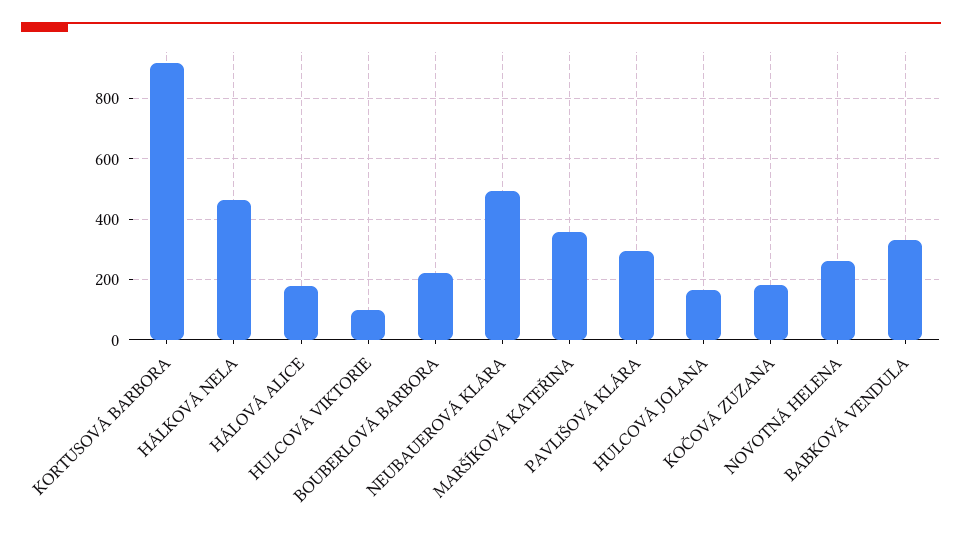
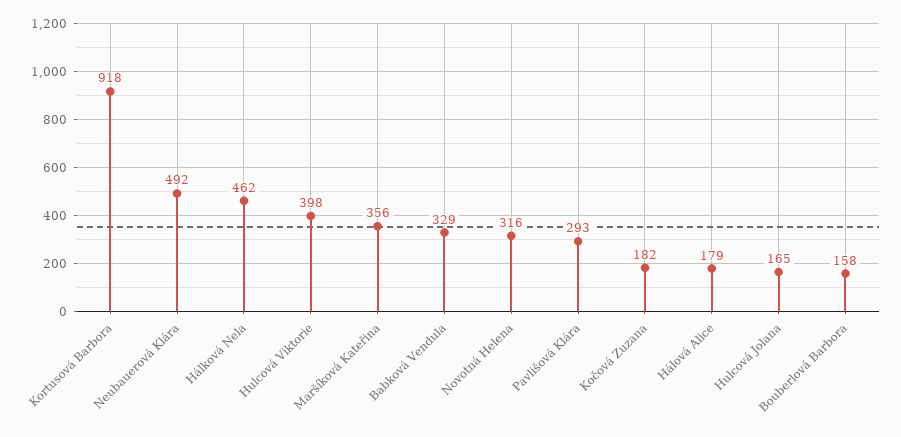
HULCOVÁ VIKTORIE: 100 -> 398
BOUBERLOVÁ BARBORA: 220 -> 158
NOVOTNÁ HELENA: 260 -> 316

